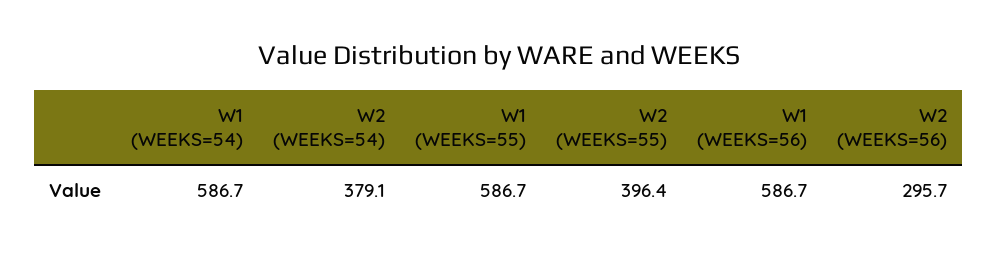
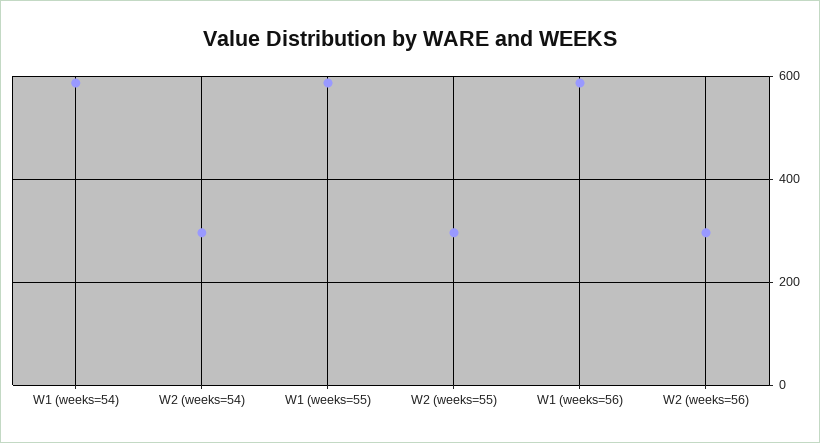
W2 (WEEKS=54): 379.1 -> 300
W2 (WEEKS=55): 396.4 -> 300

